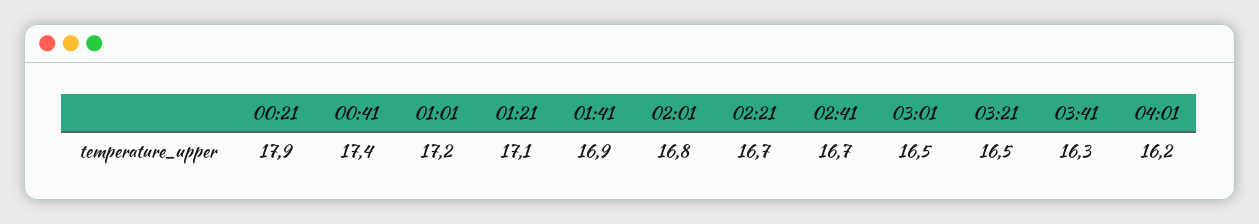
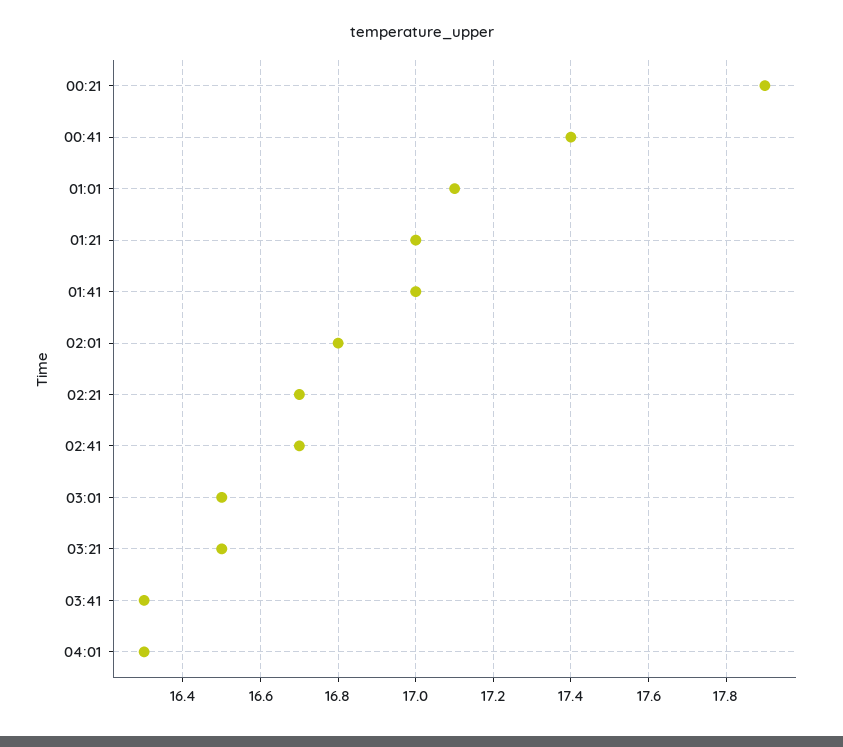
01:01: 17.2 -> 17.1
01:21: 17.1 -> 17
01:41: 16.9 -> 17
04:01: 16.2 -> 16.3

